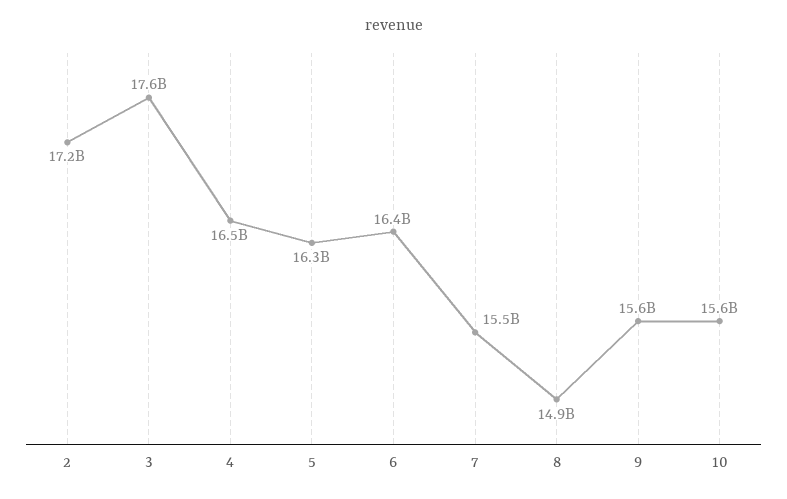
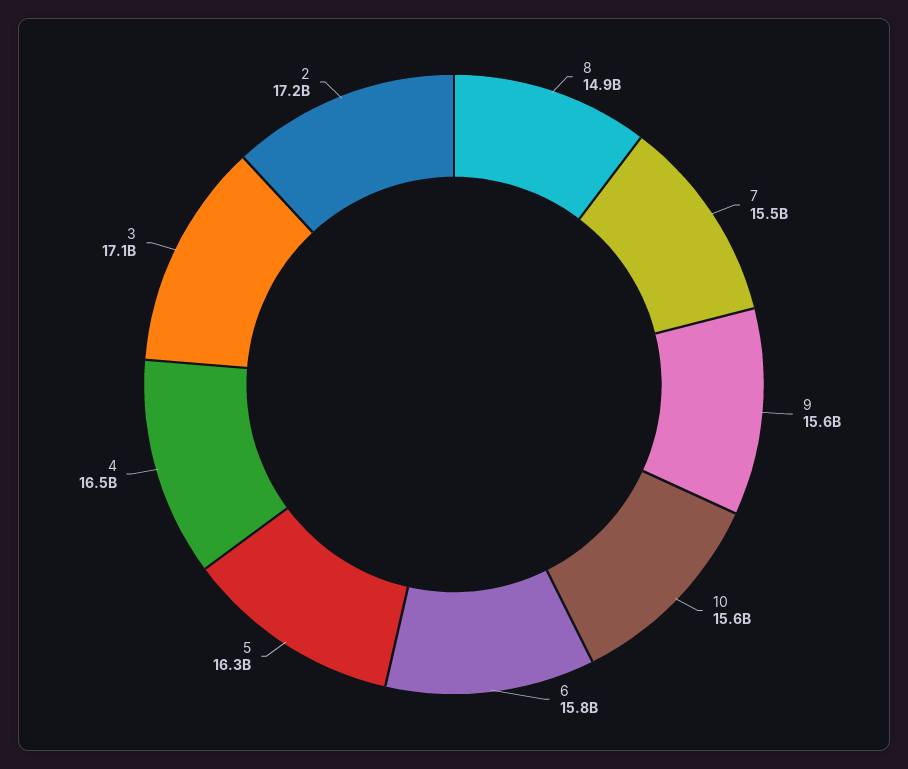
3: 17600000000 -> 17100000000
6: 16400000000 -> 15800000000

